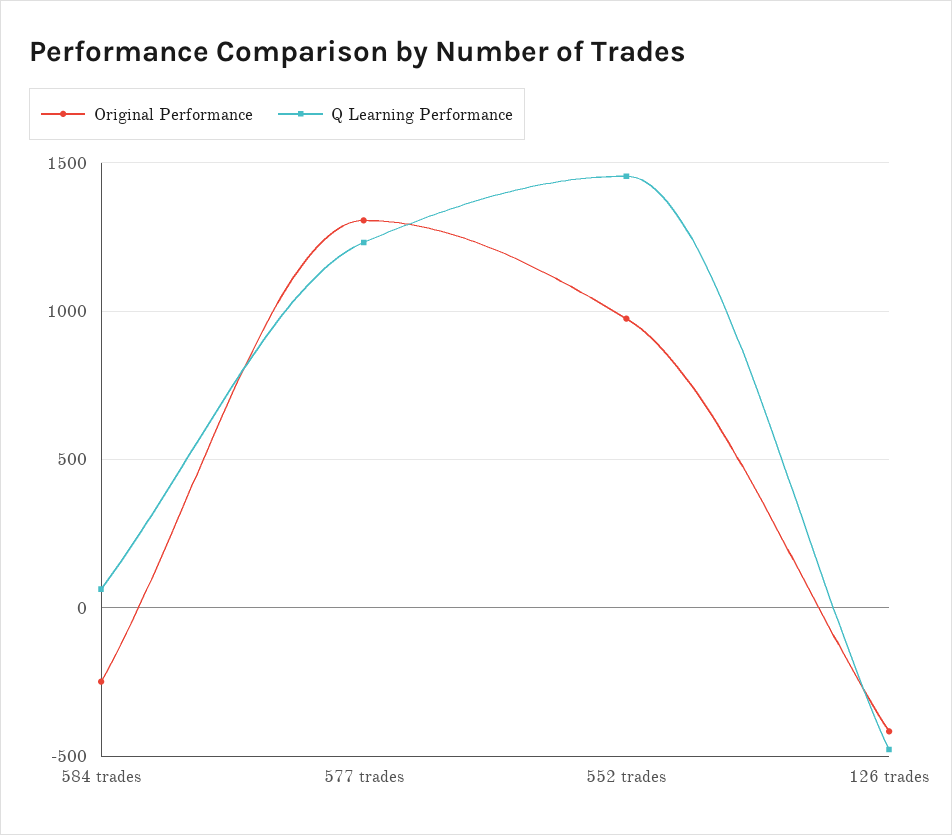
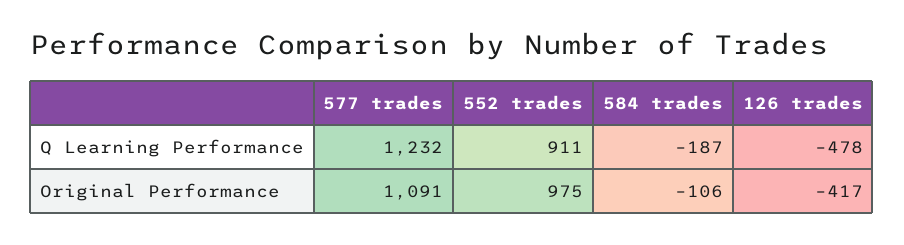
Original Performance, 584 trades: -250 -> -106
Q Learning Performance, 584 trades: 50 -> -187
Original Performance, 577 trades: 1300 -> 1091
Q Learning Performance, 552 trades: 1450 -> 911

